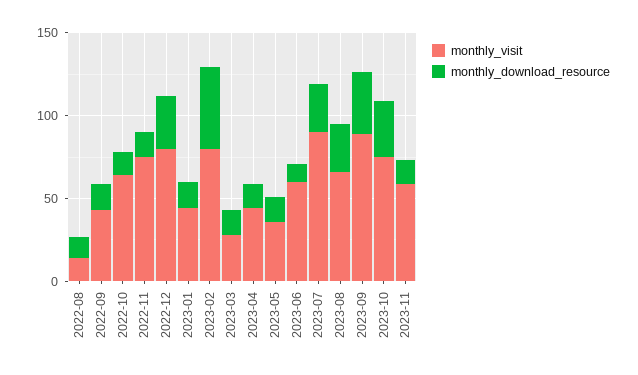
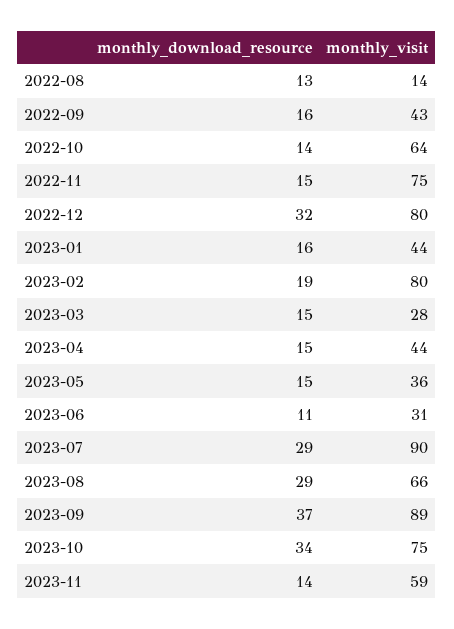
monthly_download_resource, 2023-02: 50 -> 19
monthly_visit, 2023-06: 60 -> 31

